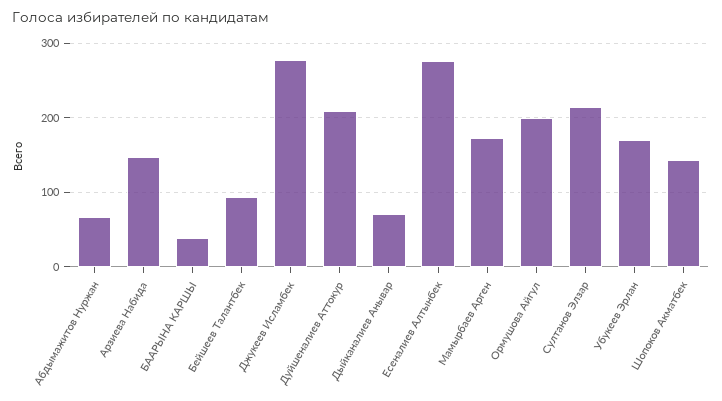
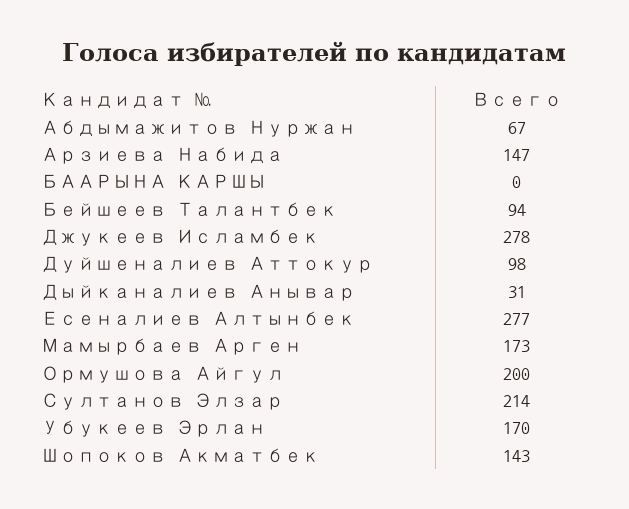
БААРЫНА КАРШЫ: 40 -> 0
Дуйшеналиев Аттокур: 210 -> 98
Дыйканалиев Анывар: 70 -> 31

